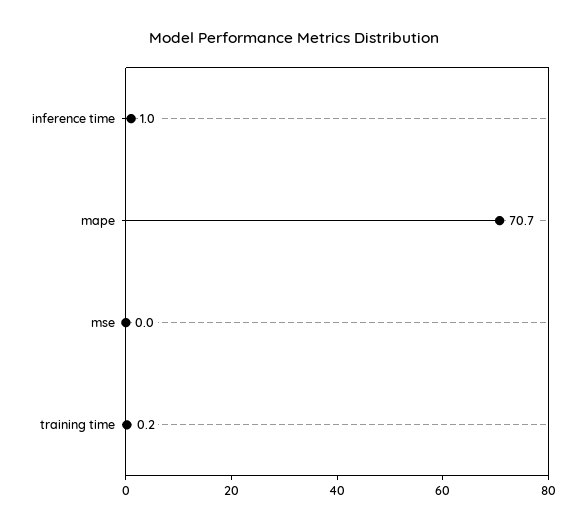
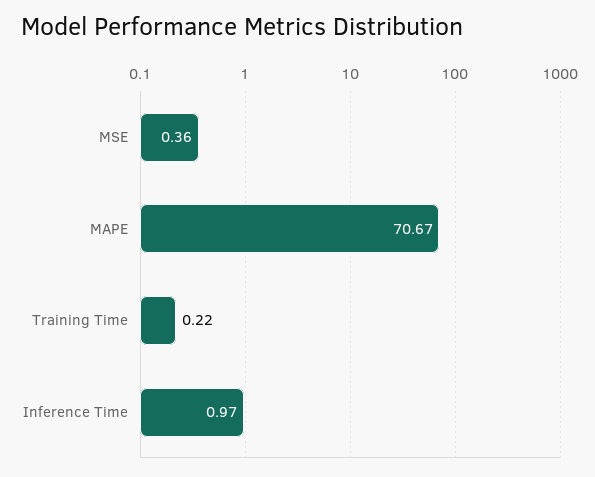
mse: 0 -> 0.36

